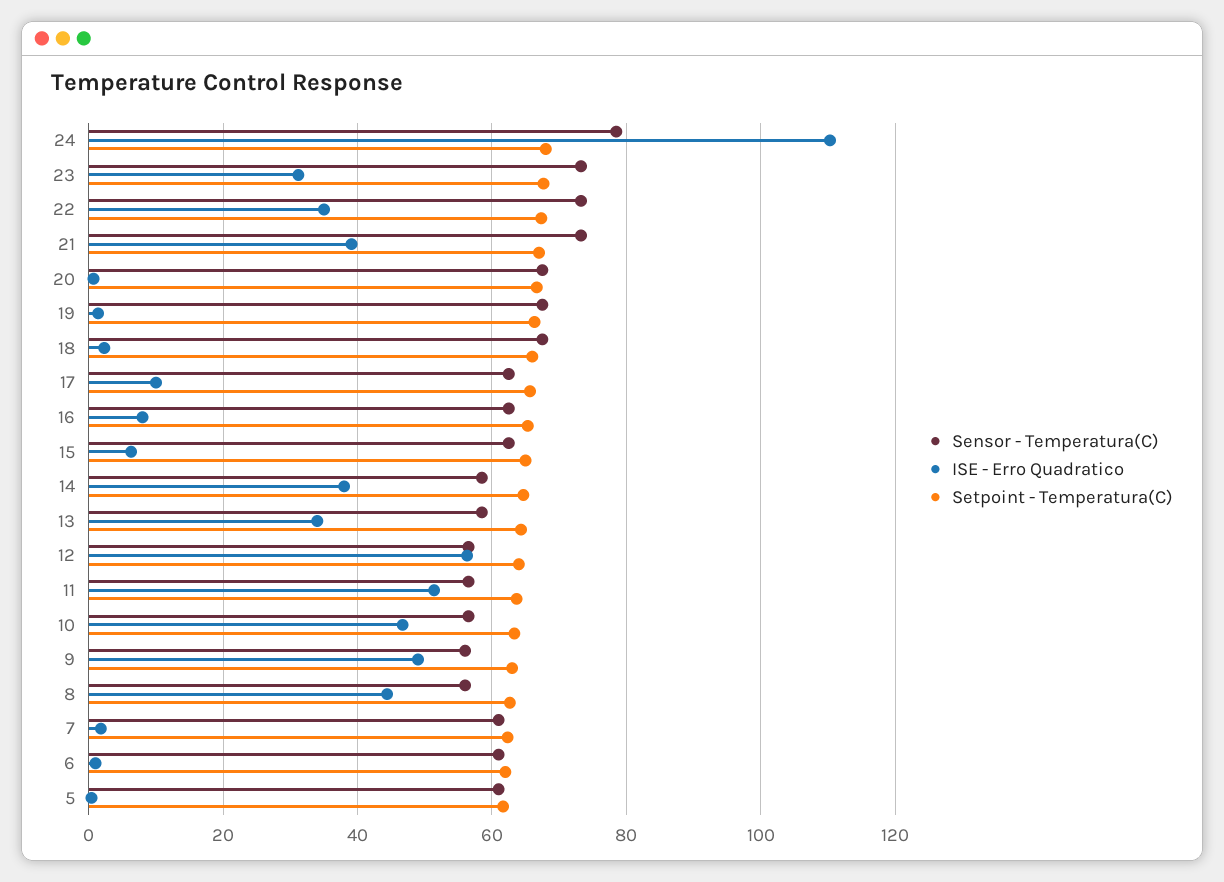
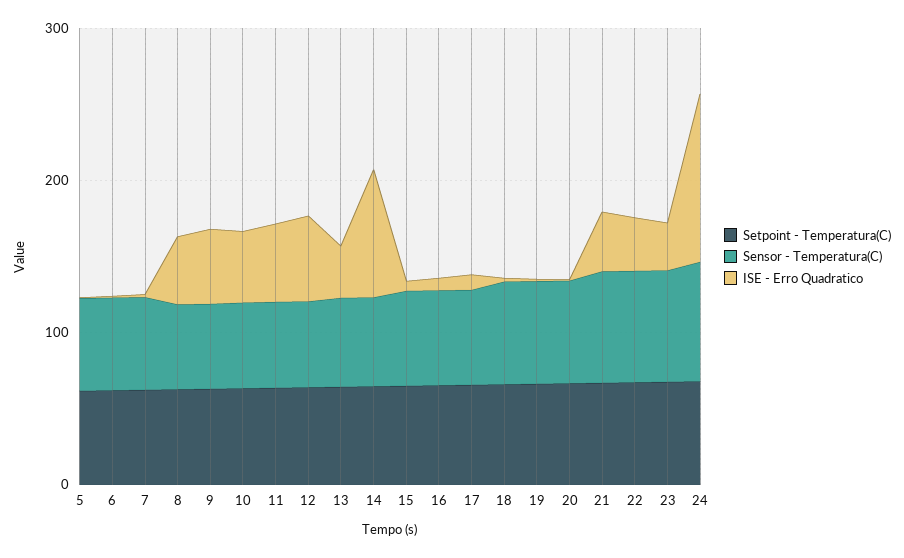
ISE - Erro Quadratico, 14: 38 -> 80

